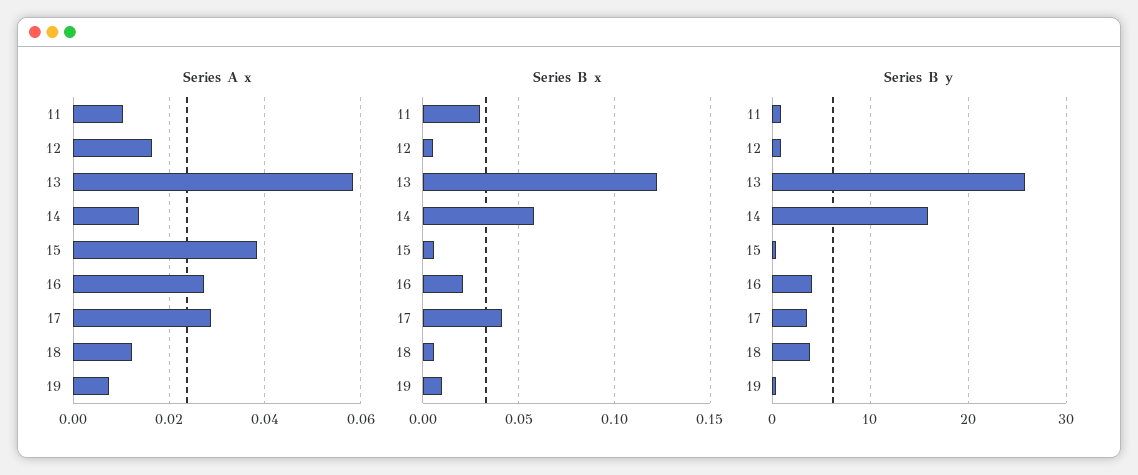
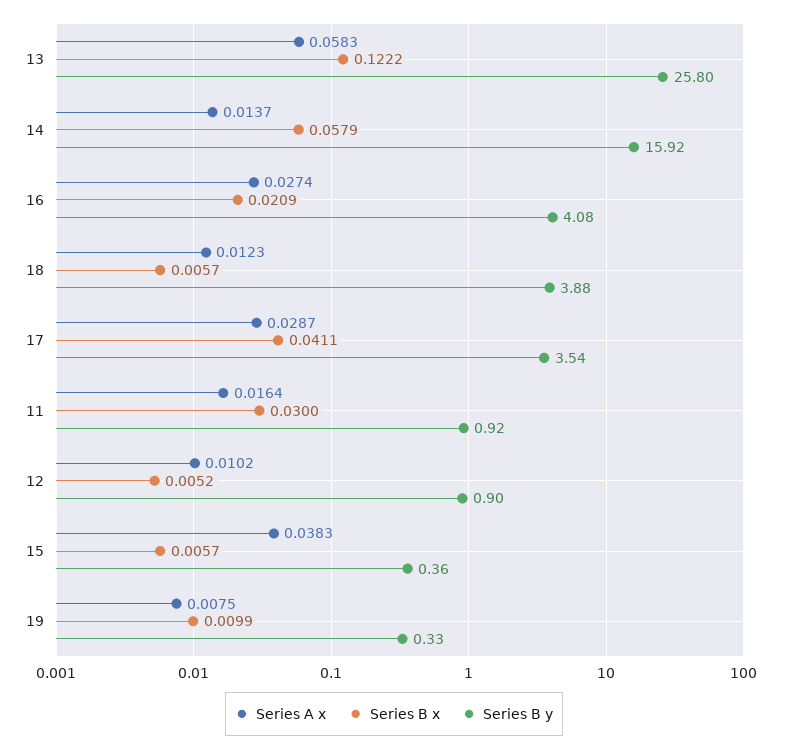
Series A x, 11: 0.01 -> 0.0164
Series A x, 12: 0.016 -> 0.0102

